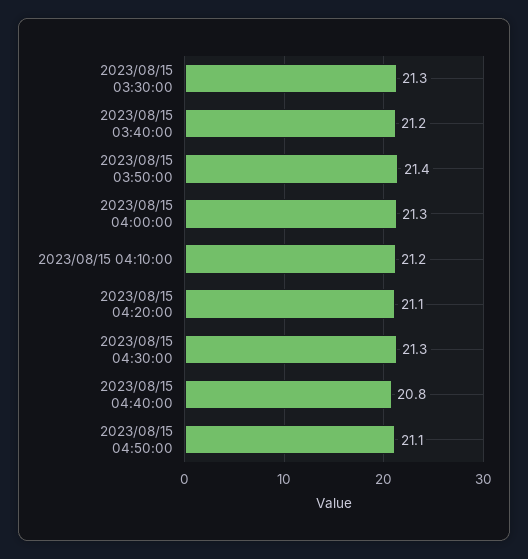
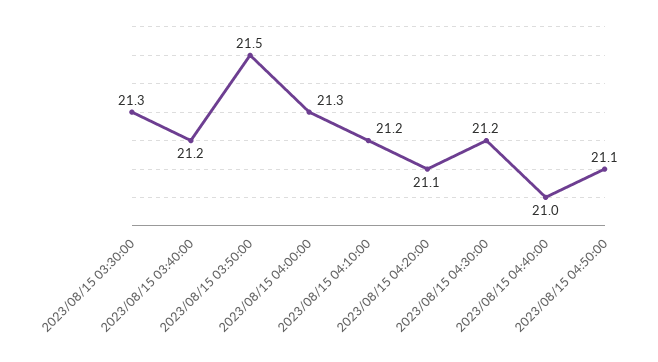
2023/08/15 03:50:00: 21.4 -> 21.5
2023/08/15 04:30:00: 21.3 -> 21.2
2023/08/15 04:40:00: 20.8 -> 21

